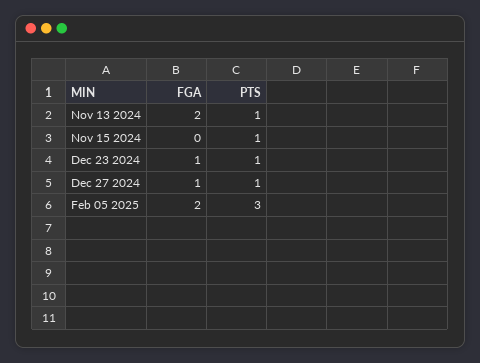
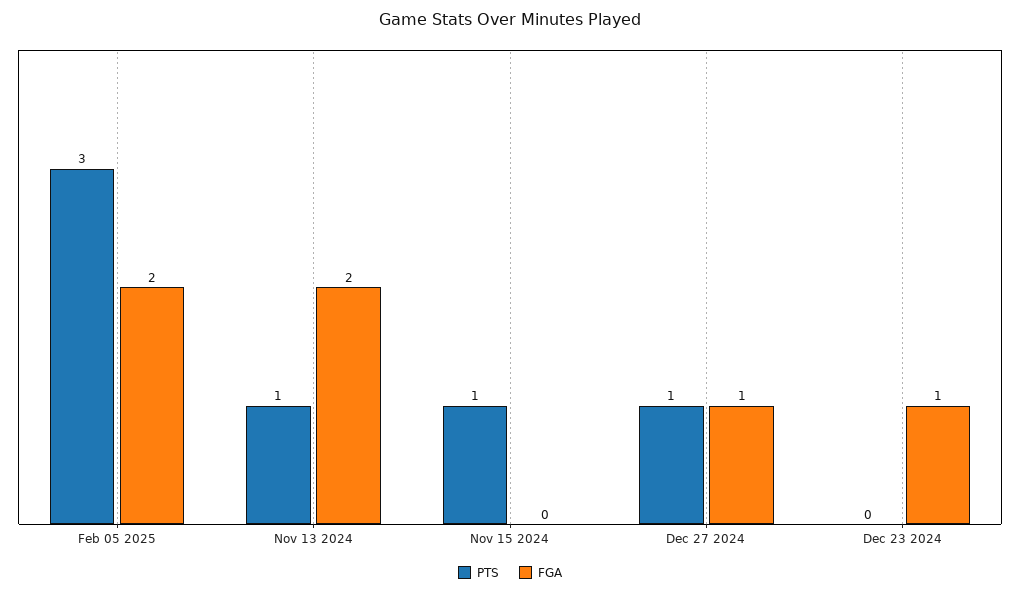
PTS, Dec 23 2024: 1 -> 0

